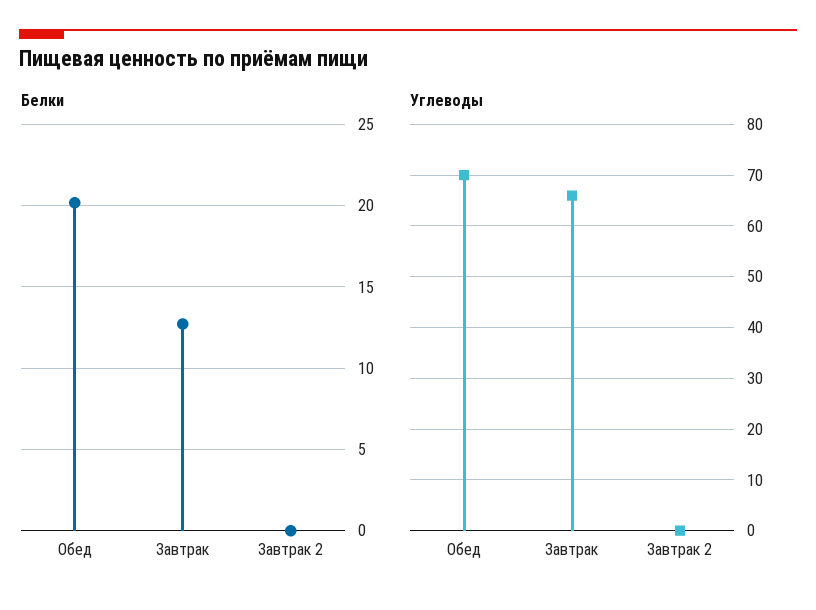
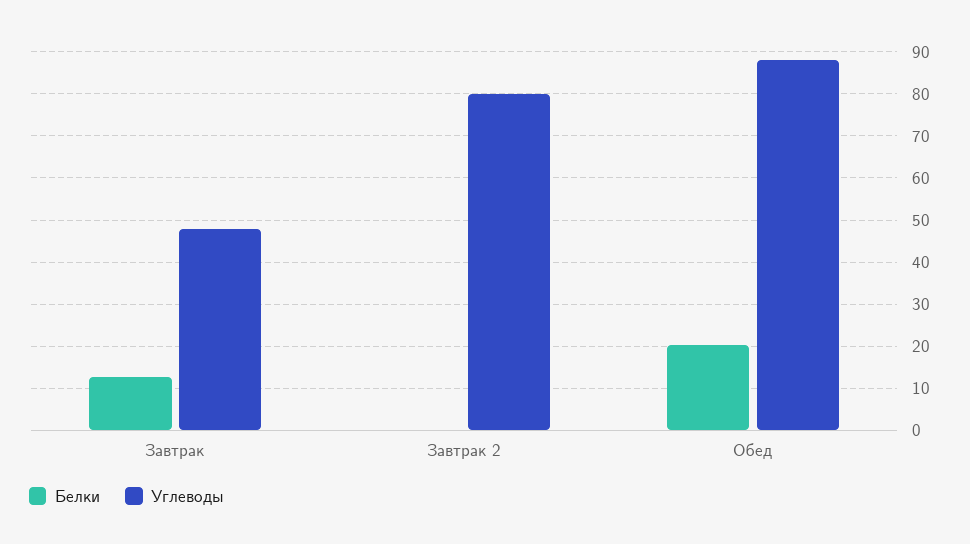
Углеводы, Обед: 70 -> 88
Углеводы, Завтрак: 66 -> 48
Углеводы, Завтрак 2: 0 -> 80

